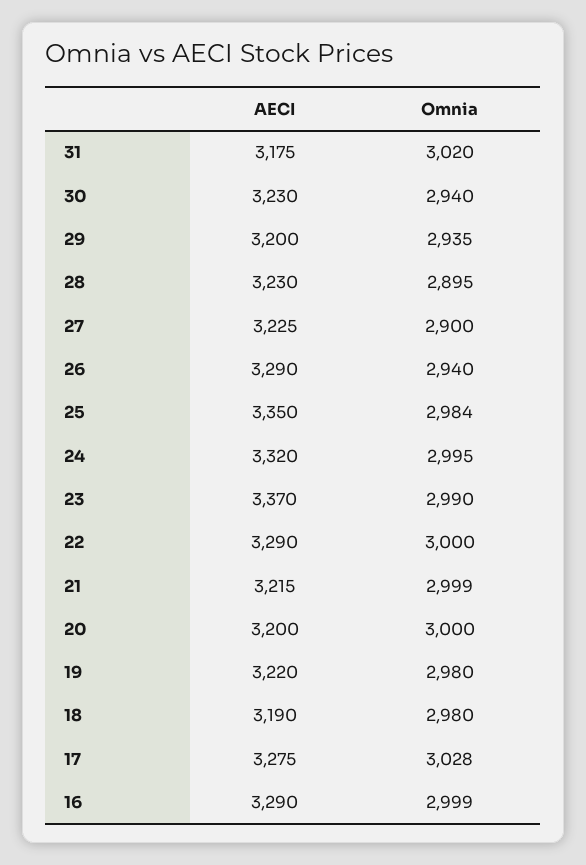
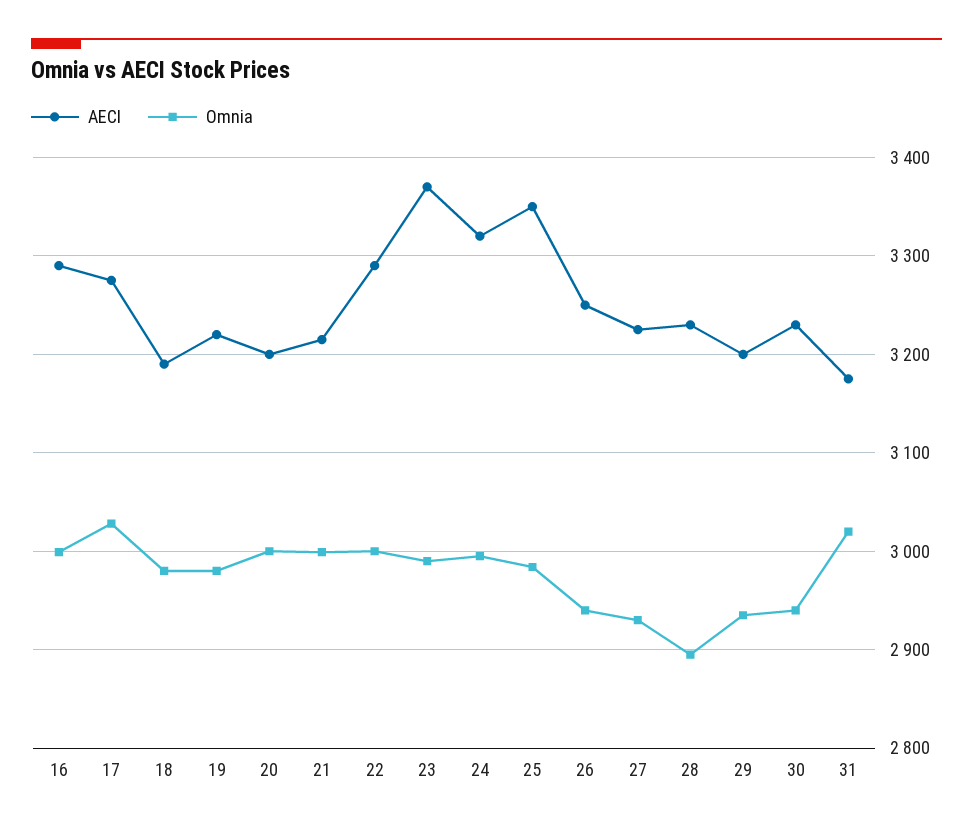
Omnia, 27: 2900 -> 2930
AECI, 26: 3290 -> 3250

